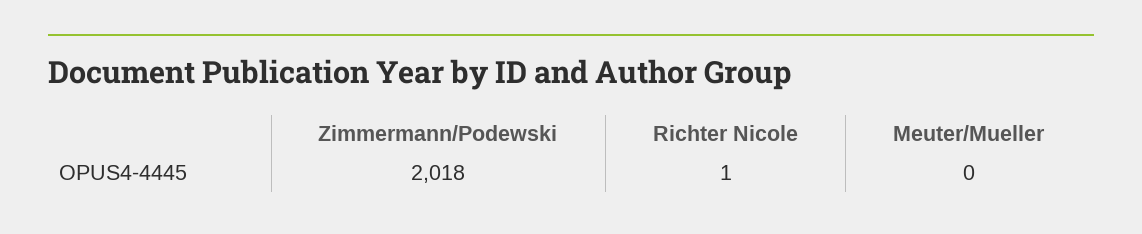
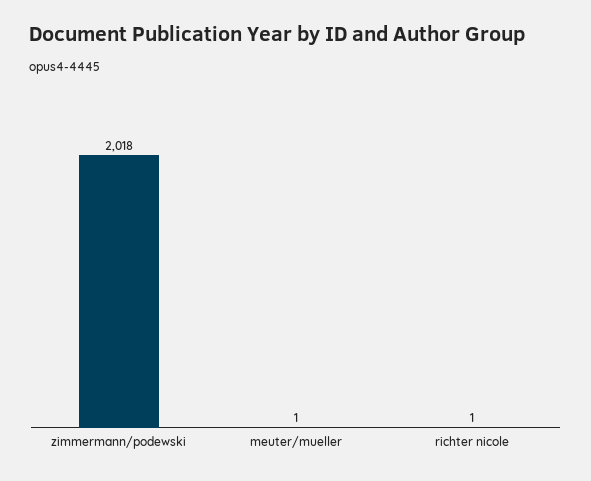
Meuter/Mueller: 0 -> 1

